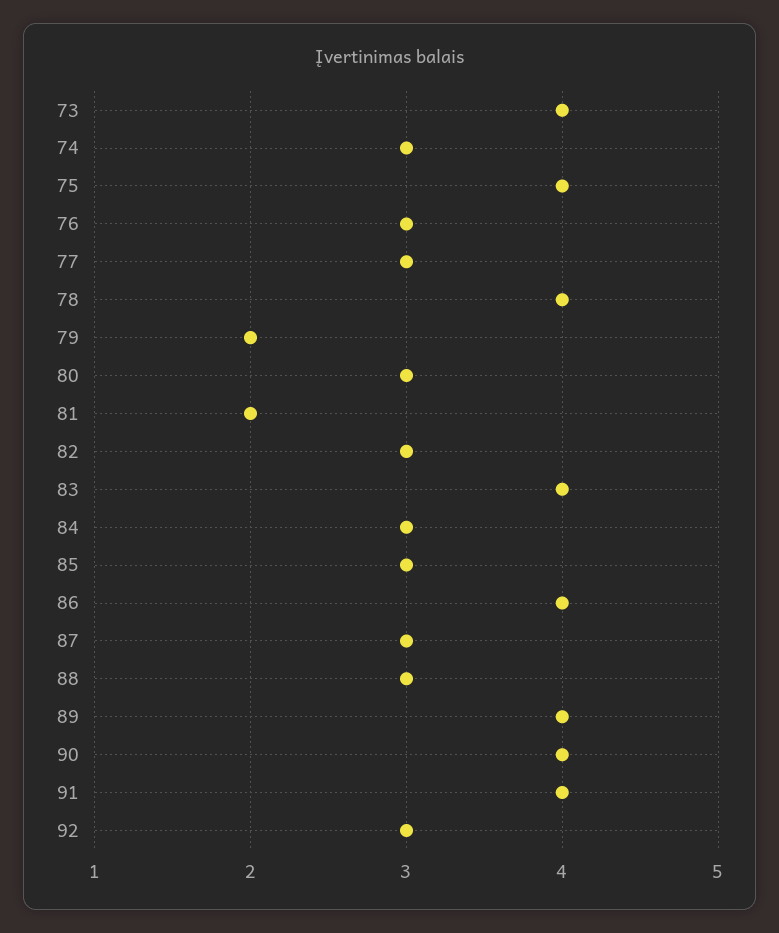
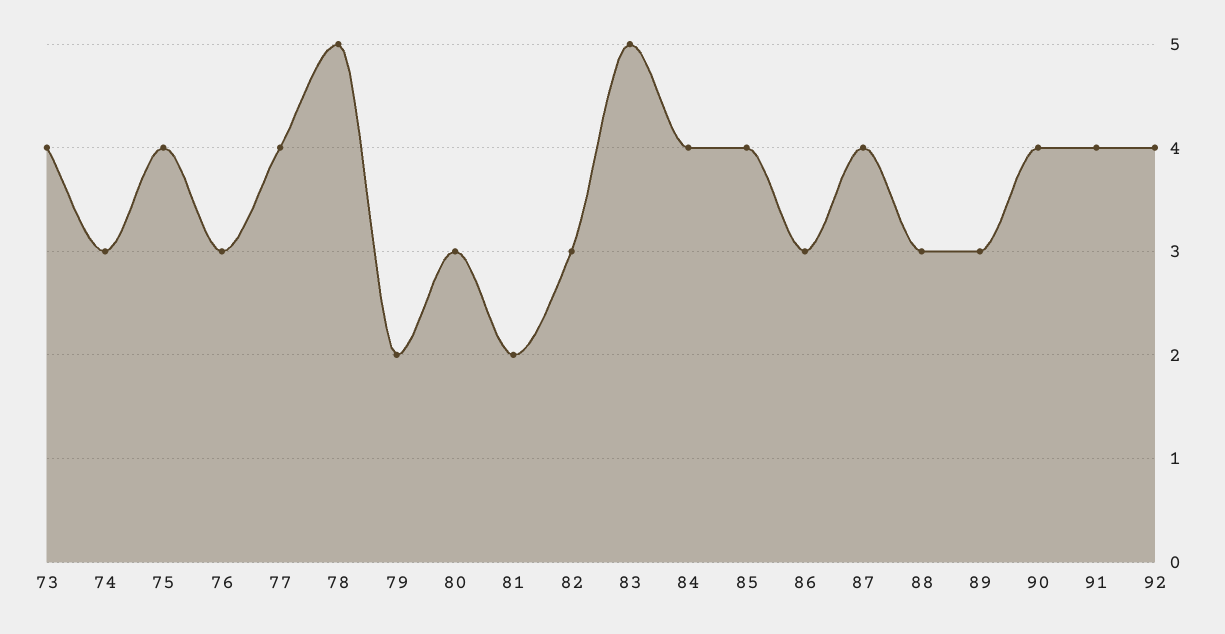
77: 3 -> 4
78: 4 -> 5
83: 4 -> 5
84: 3 -> 4
85: 3 -> 4
86: 4 -> 3
87: 3 -> 4
89: 4 -> 3
92: 3 -> 4

